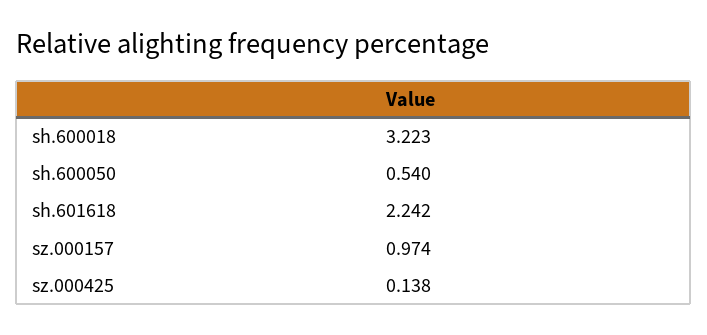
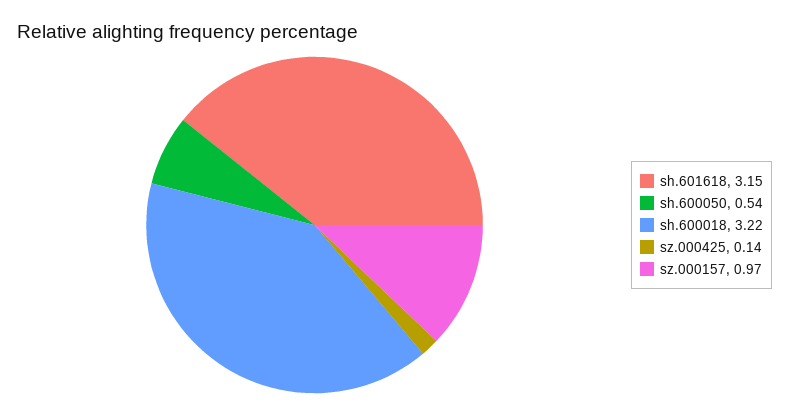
sh.601618: 2.242 -> 3.15

